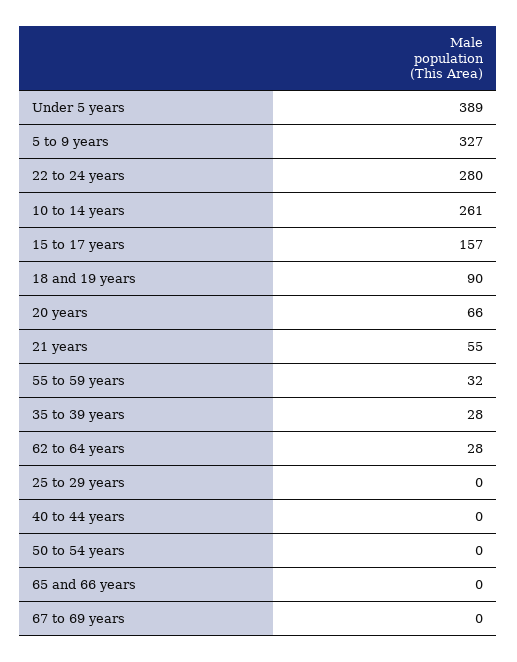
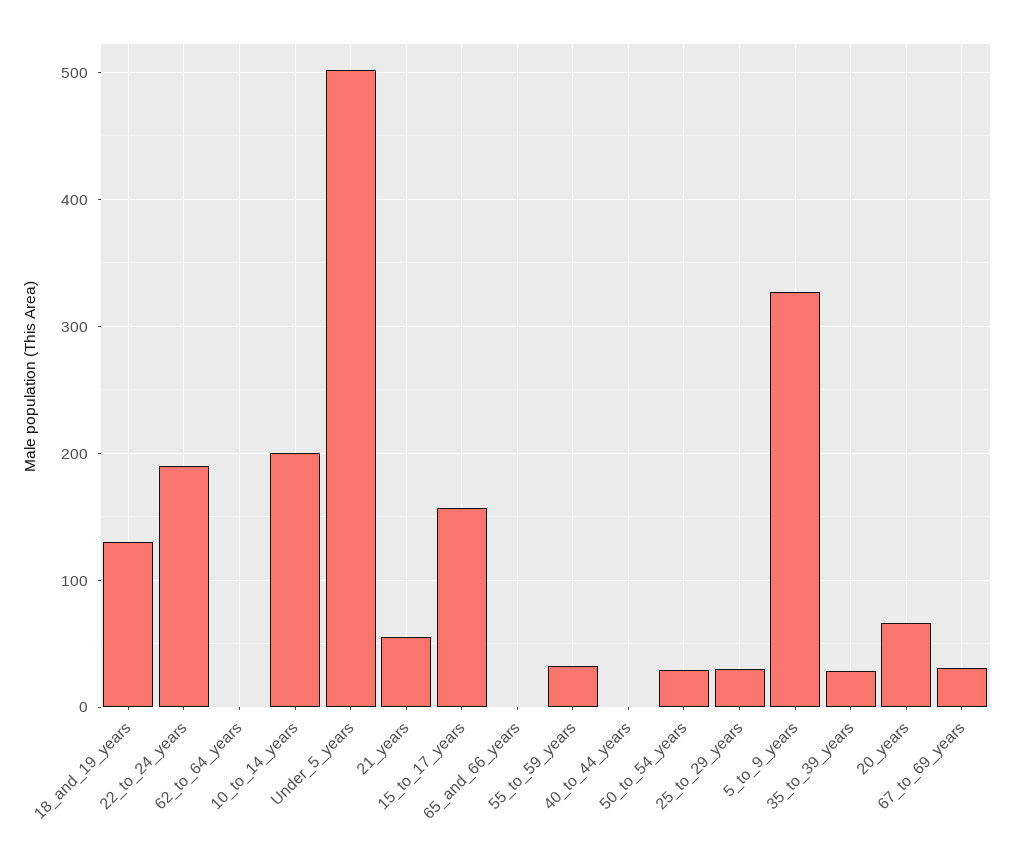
Under 5 years: 389 -> 500
22 to 24 years: 280 -> 190
10 to 14 years: 261 -> 200
18 and 19 years: 90 -> 130
62 to 64 years: 28 -> 0
25 to 29 years: 0 -> 30
50 to 54 years: 0 -> 30
67 to 69 years: 0 -> 30

